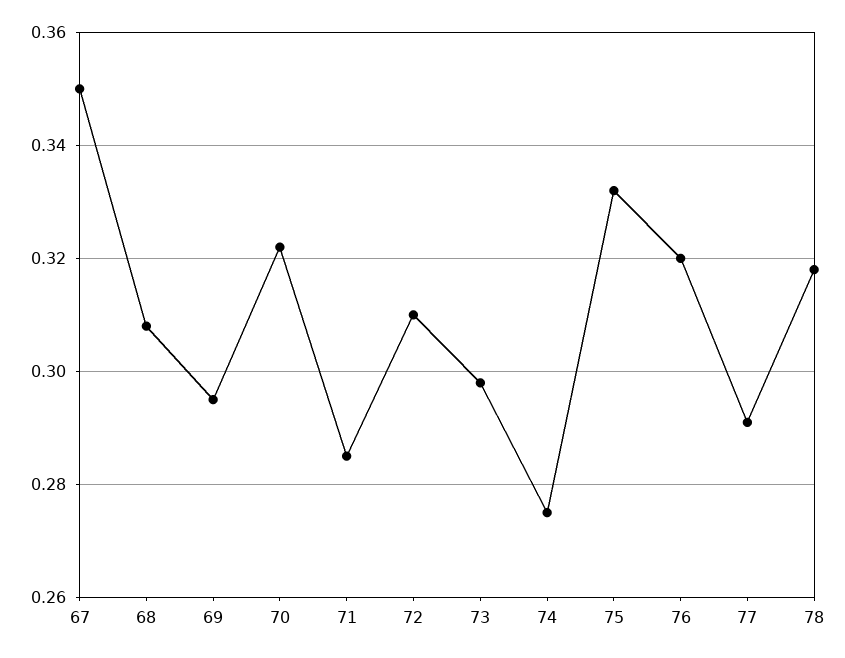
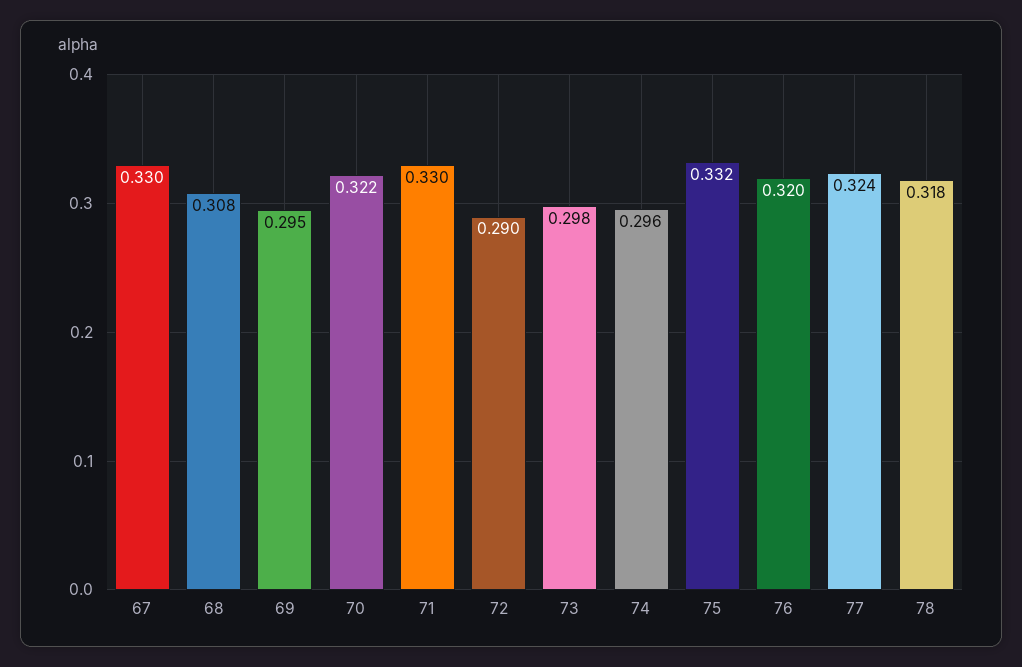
67: 0.35 -> 0.33
71: 0.285 -> 0.33
72: 0.31 -> 0.29
74: 0.275 -> 0.296
77: 0.29 -> 0.324

